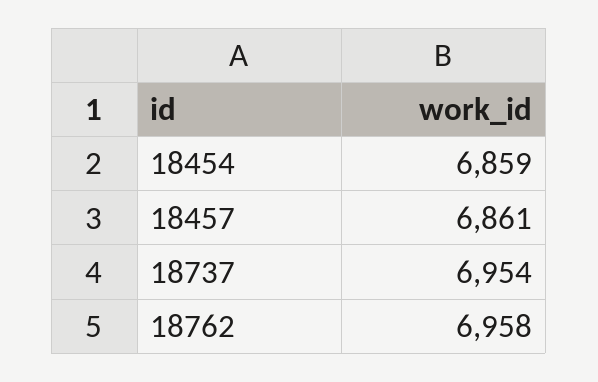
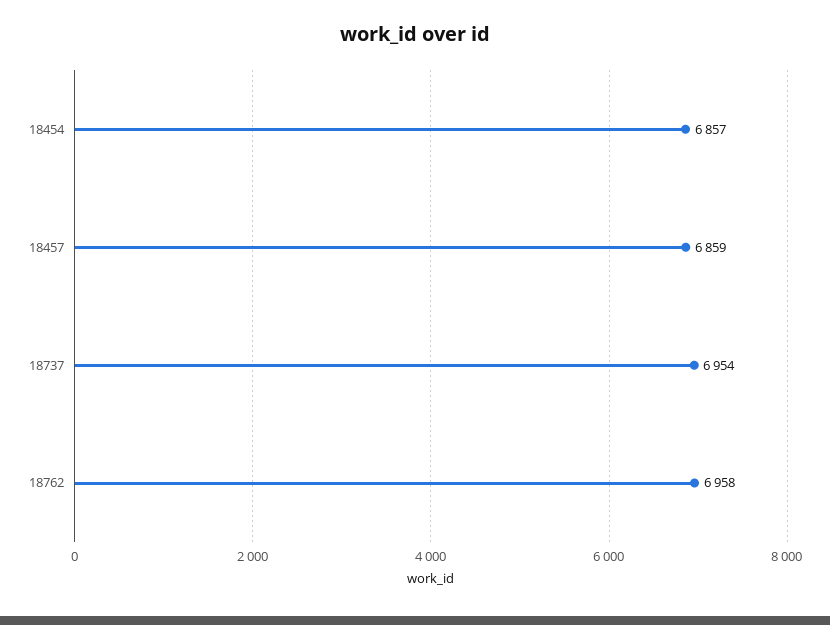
18454: 6859 -> 6857
18457: 6861 -> 6859

